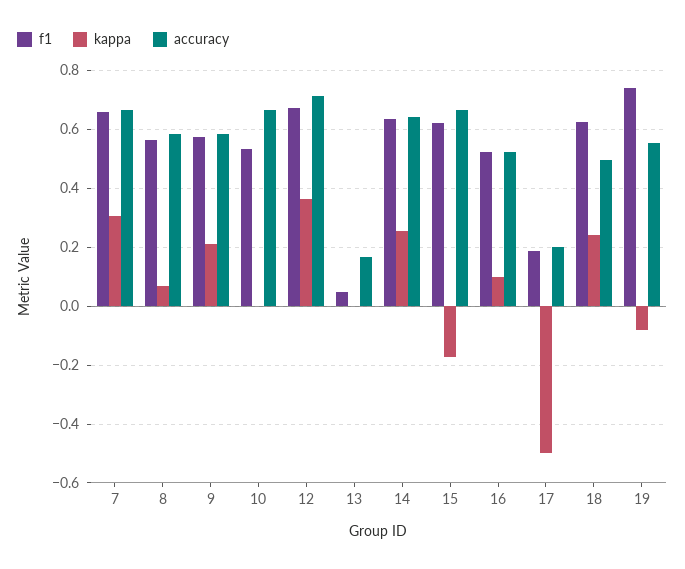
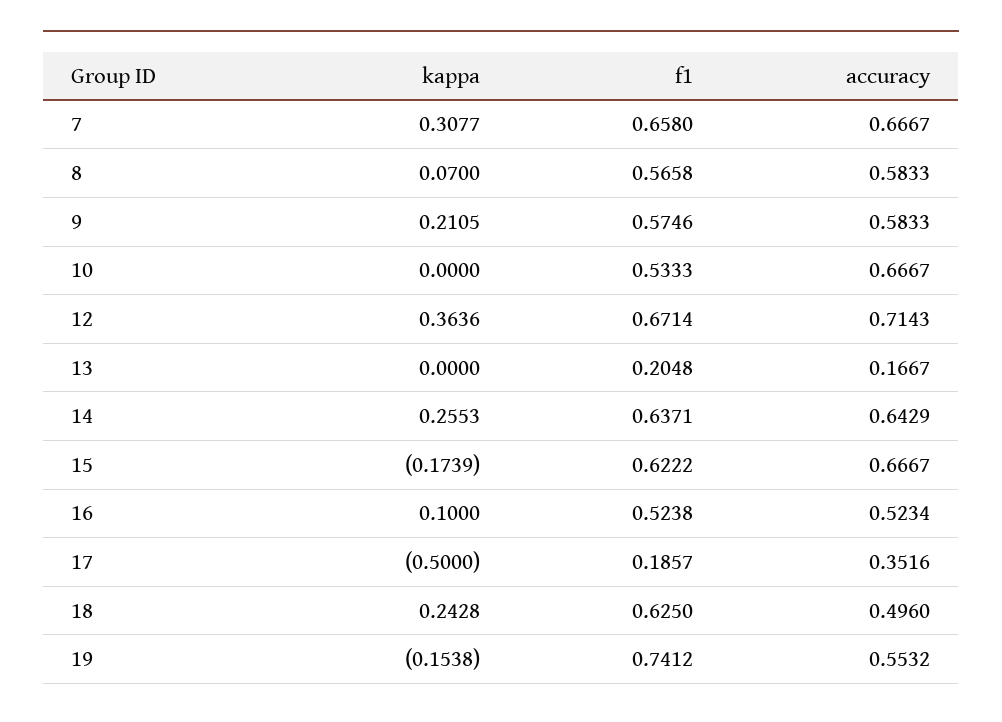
f1, 13: 0.05 -> 0.2048
accuracy, 17: 0.2 -> 0.3516
kappa, 19: -0.075 -> -0.1538

